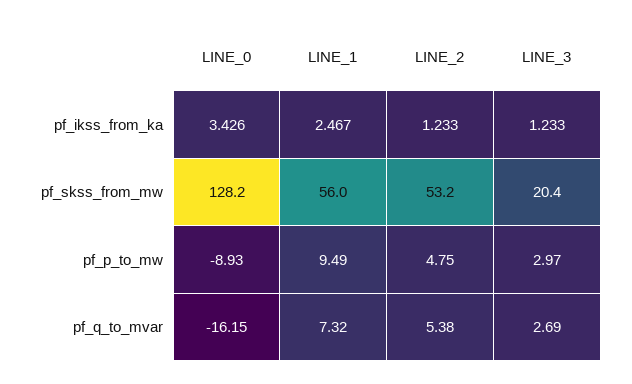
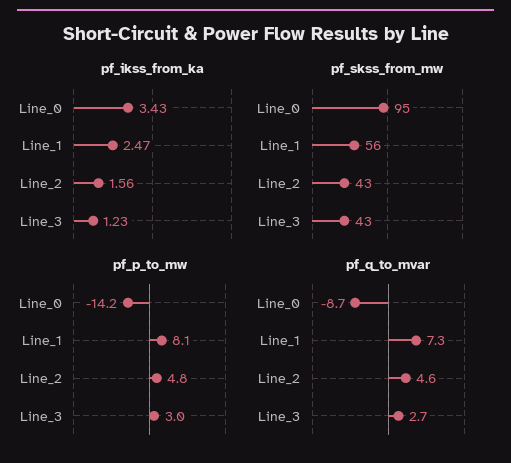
pf_ikss_from_ka, LINE_2: 1.233 -> 1.56
pf_skss_from_mw, LINE_0: 128.2 -> 95
pf_skss_from_mw, LINE_2: 53.2 -> 43
pf_skss_from_mw, LINE_3: 20.4 -> 43
pf_p_to_mw, LINE_0: -8.93 -> -14.2
pf_p_to_mw, LINE_1: 9.49 -> 8.1
pf_q_to_mvar, LINE_0: -16.15 -> -8.7
pf_q_to_mvar, LINE_2: 5.38 -> 4.6

